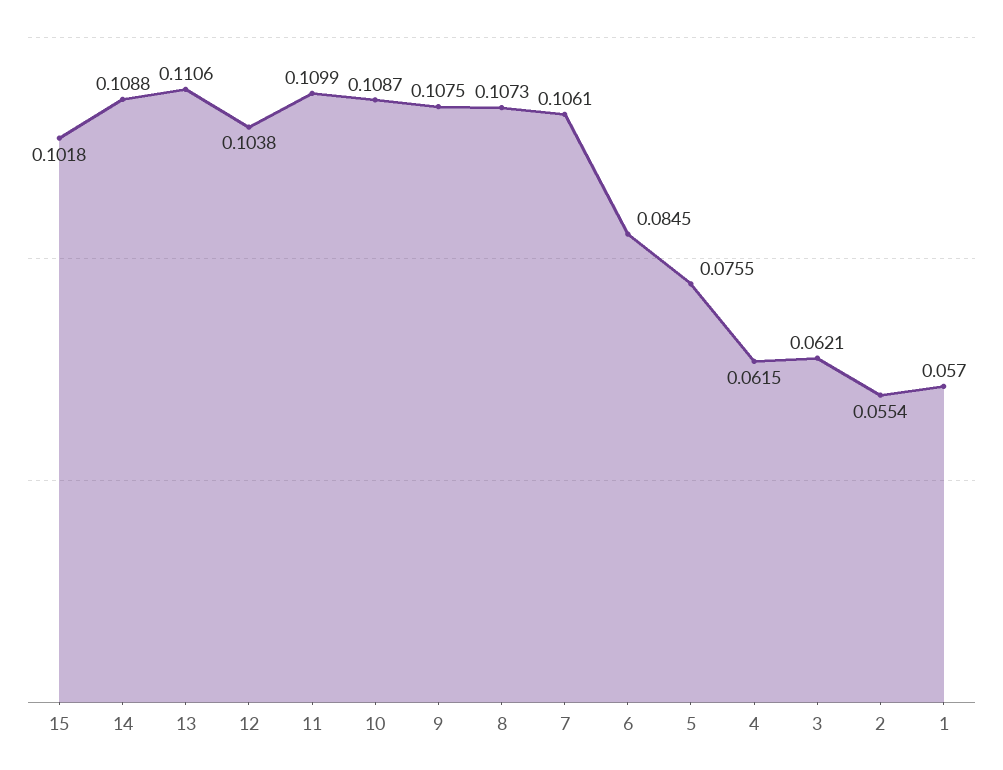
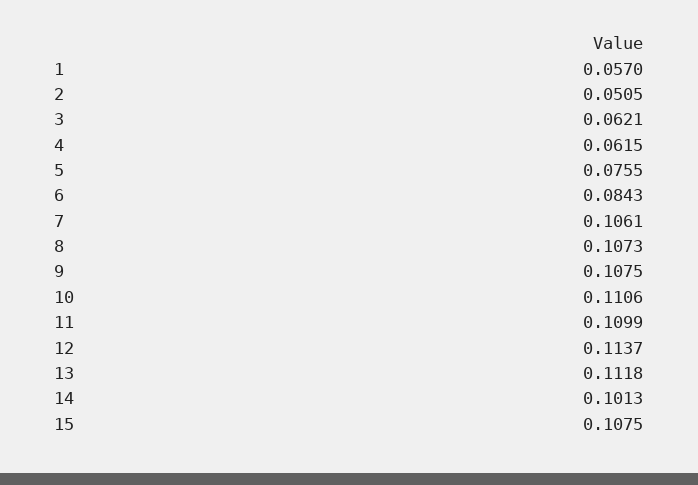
15: 0.1018 -> 0.1075
14: 0.1088 -> 0.1013
13: 0.1106 -> 0.1118
12: 0.1038 -> 0.1137
10: 0.1087 -> 0.1106
6: 0.0845 -> 0.0843
2: 0.0554 -> 0.0505

